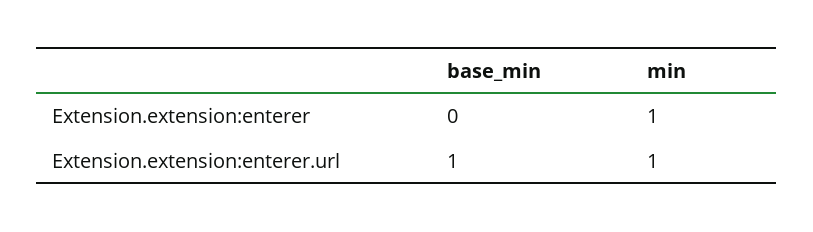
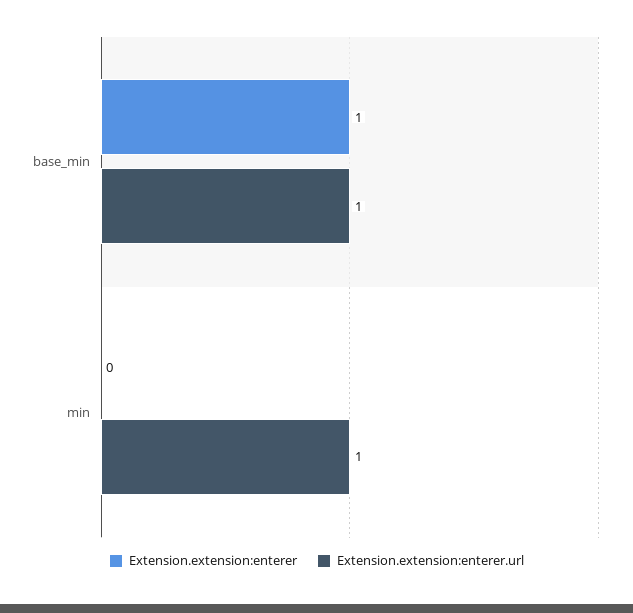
Extension.extension:enterer, base_min: 0 -> 1
Extension.extension:enterer, min: 1 -> 0

